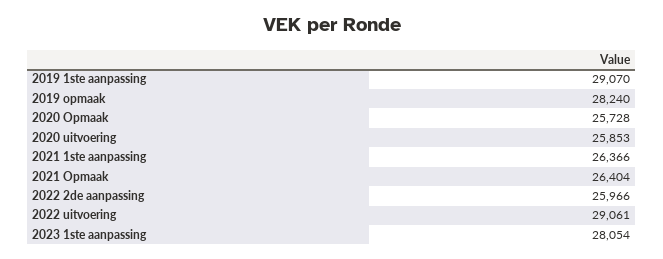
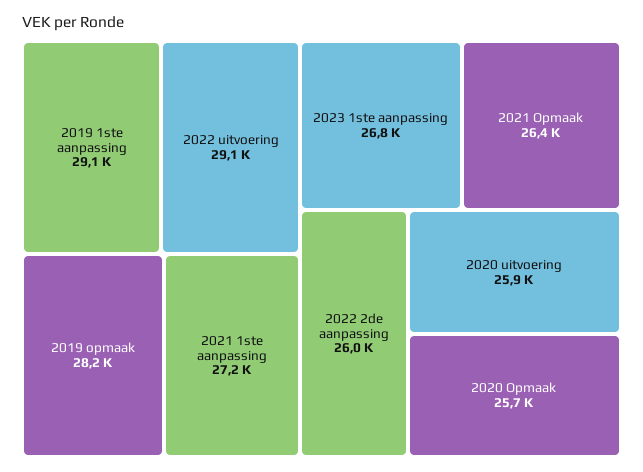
2021 1ste aanpassing: 26366 -> 27200
2023 1ste aanpassing: 28054 -> 26800

